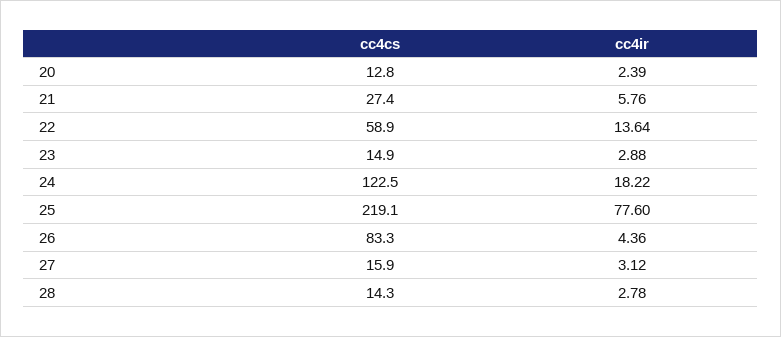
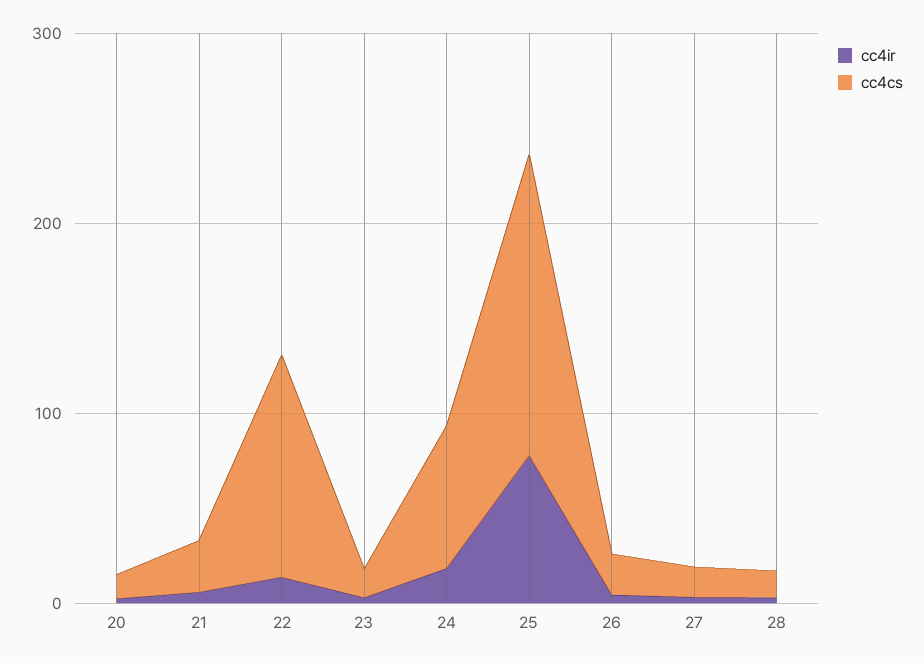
cc4cs, 22: 58.9 -> 120
cc4cs, 24: 122.5 -> 80
cc4cs, 25: 219.1 -> 160
cc4cs, 26: 83.3 -> 20

